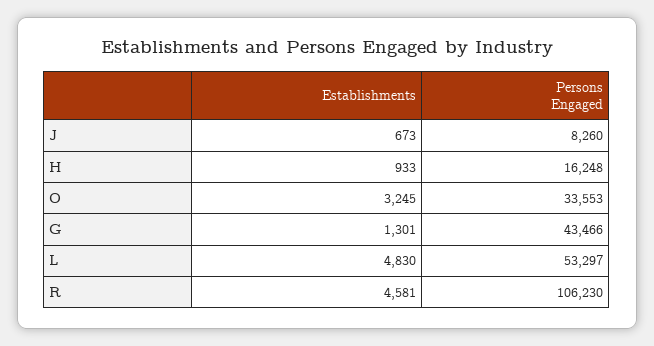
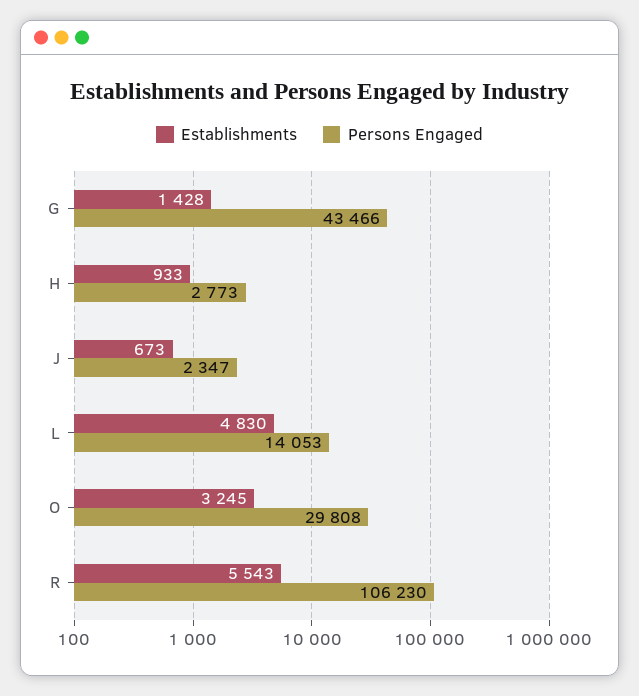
Persons Engaged, J: 8260 -> 2347
Persons Engaged, H: 16248 -> 2773
Persons Engaged, O: 33553 -> 29808
Establishments, G: 1301 -> 1428
Persons Engaged, L: 53297 -> 14053
Establishments, R: 4581 -> 5543

